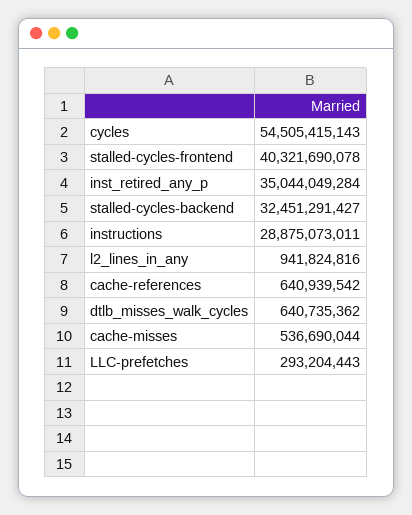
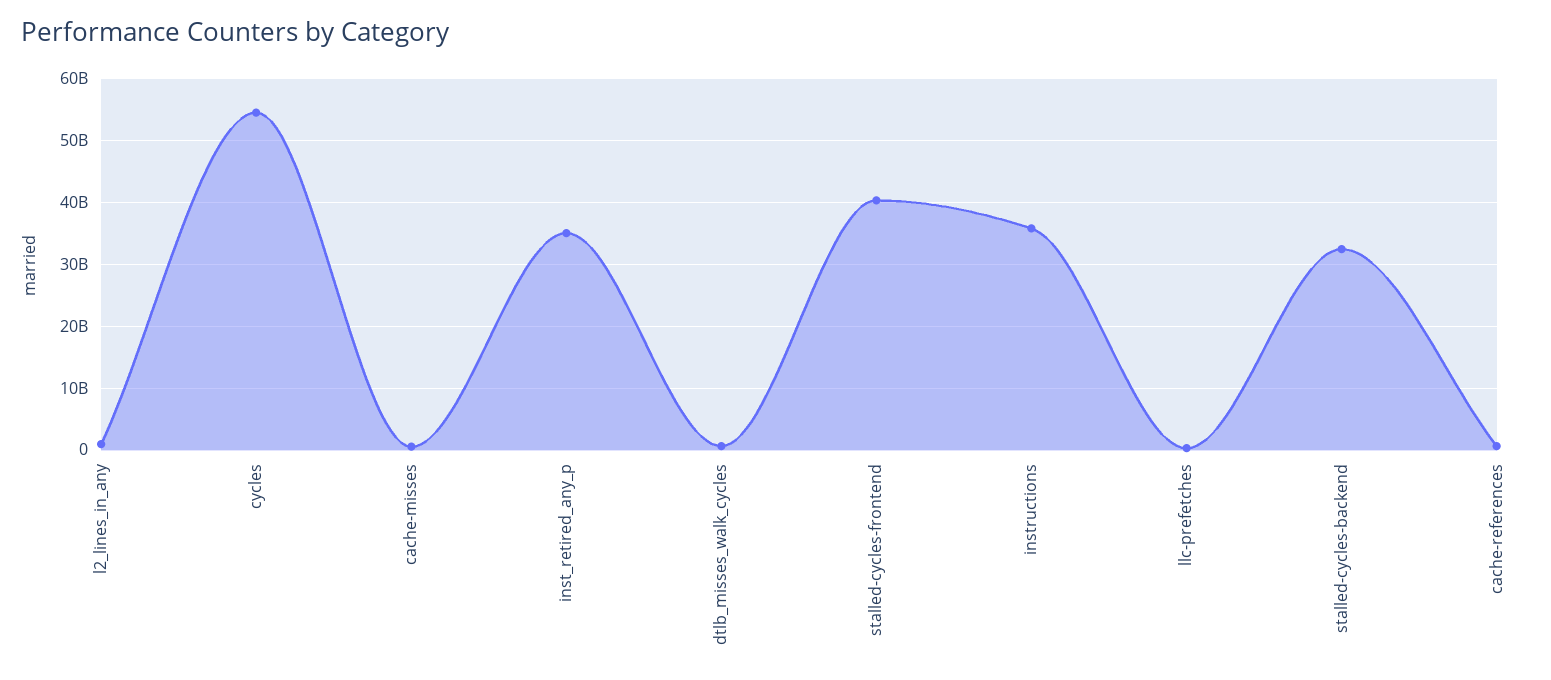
instructions: 28875073011 -> 36000000000

